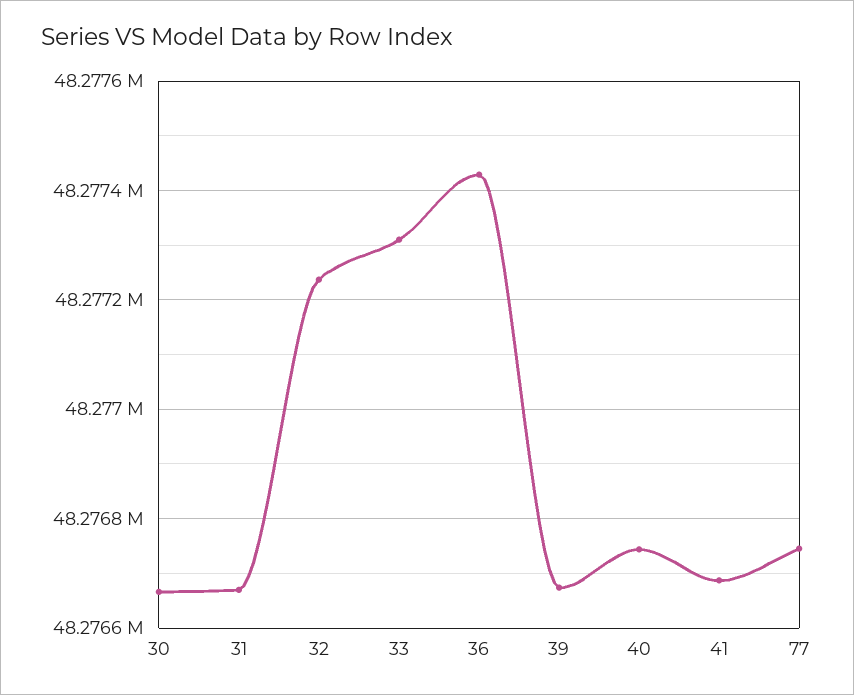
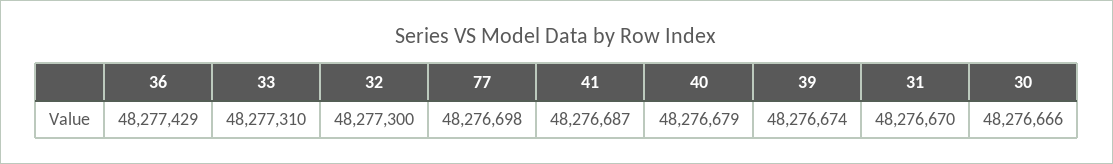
32: 48277240 -> 48277300
40: 48276740 -> 48276679
77: 48276740 -> 48276698

